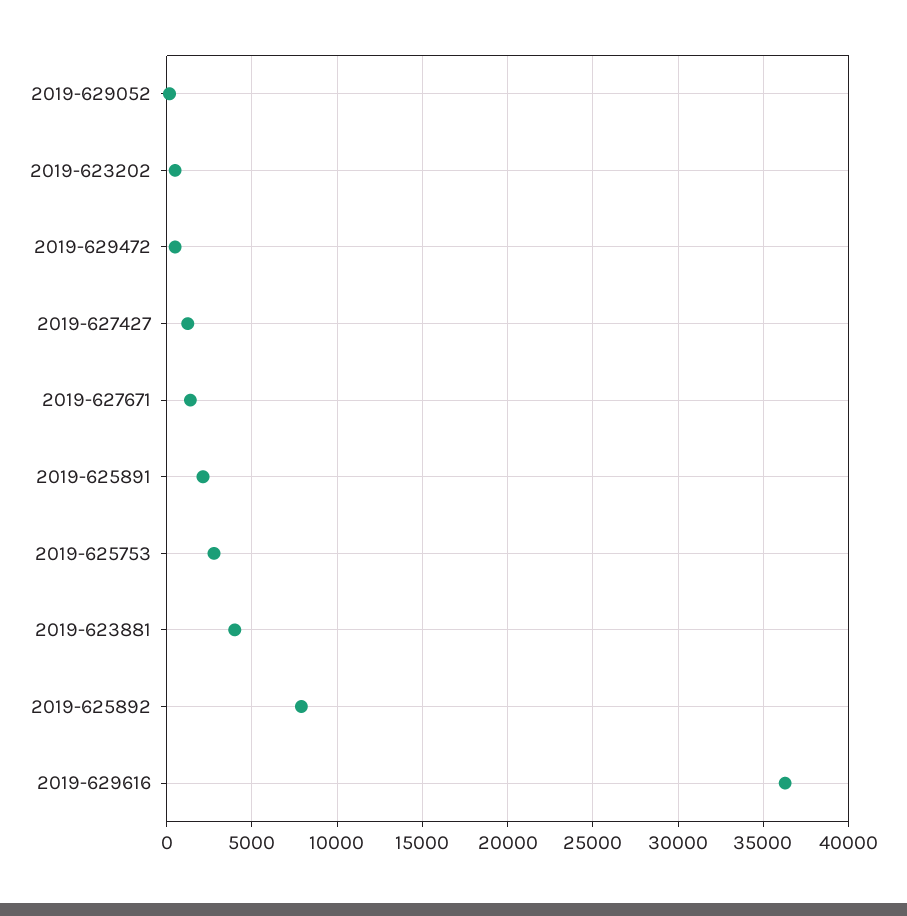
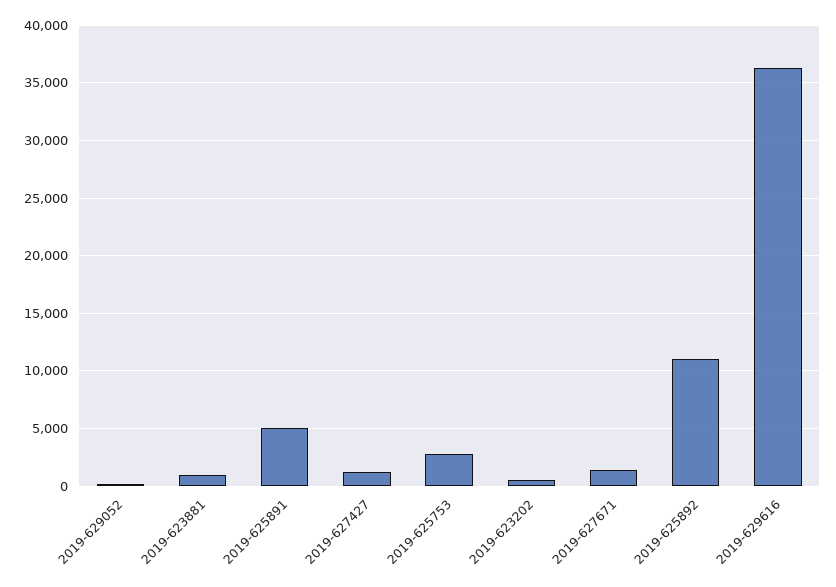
2019-629472: 500 -> none
2019-625891: 2000 -> 5000
2019-623881: 4000 -> 1000
2019-625892: 8000 -> 11000

